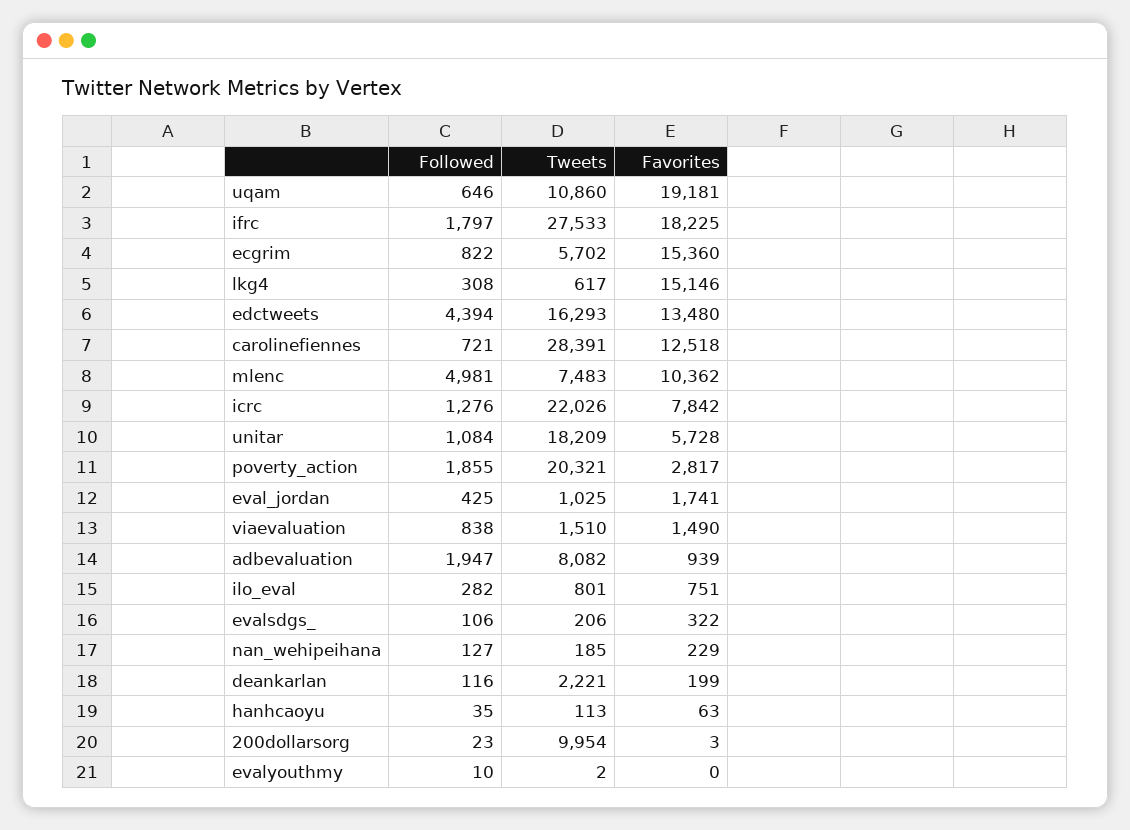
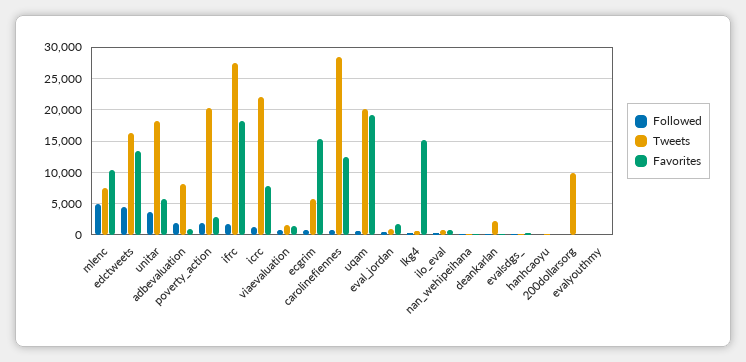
Tweets, uqam: 10860 -> 20000
Followed, unitar: 1084 -> 4000

